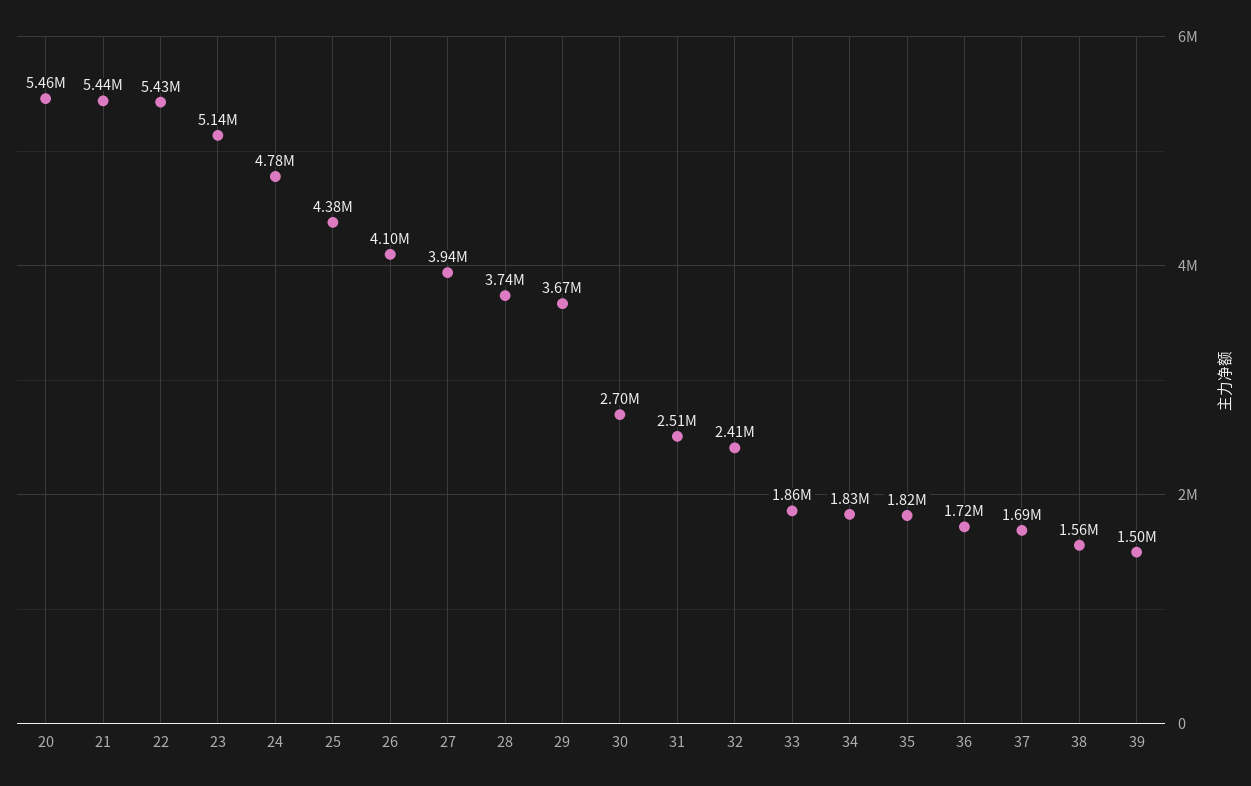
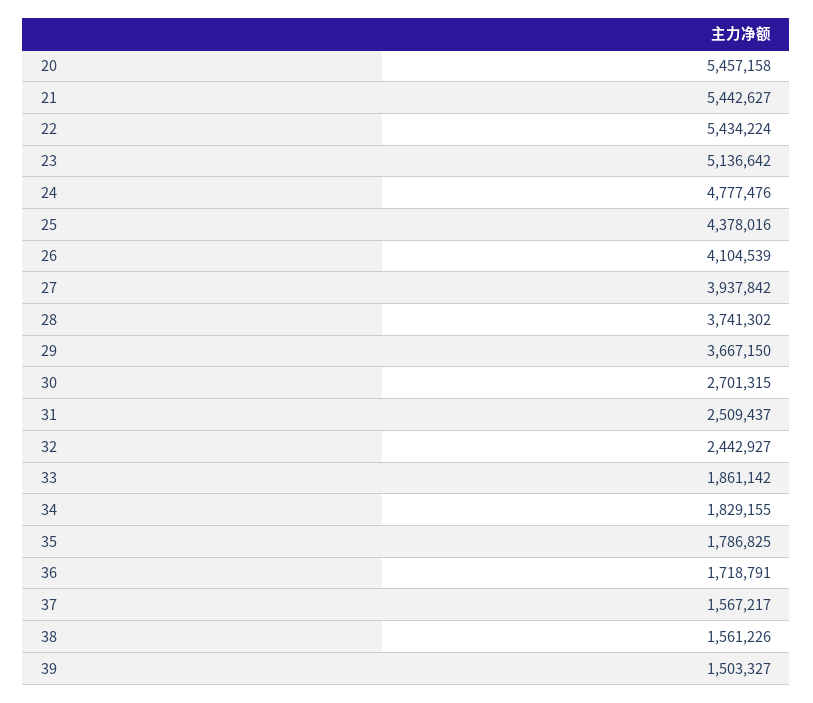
32: 2410000 -> 2442927
35: 1820000 -> 1786825
37: 1690000 -> 1567217

